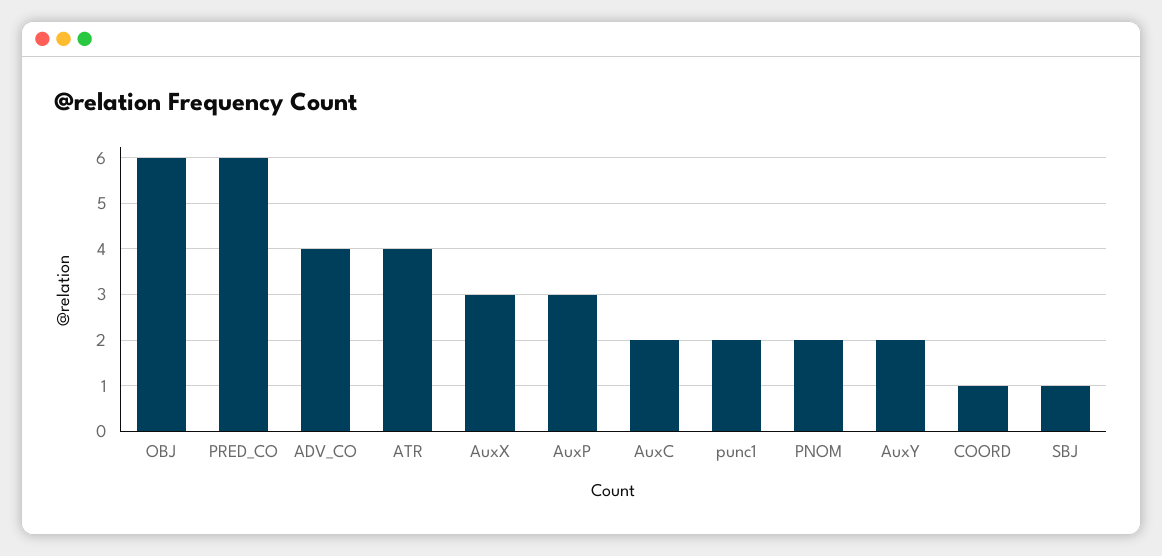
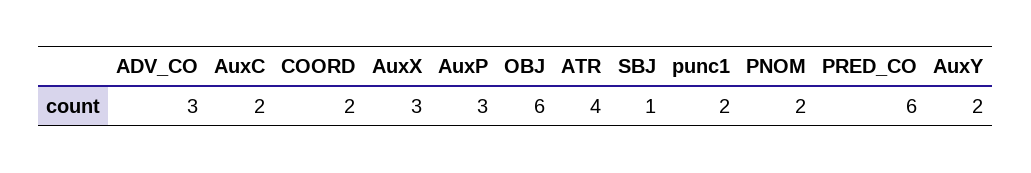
ADV_CO: 4 -> 3
COORD: 1 -> 2

